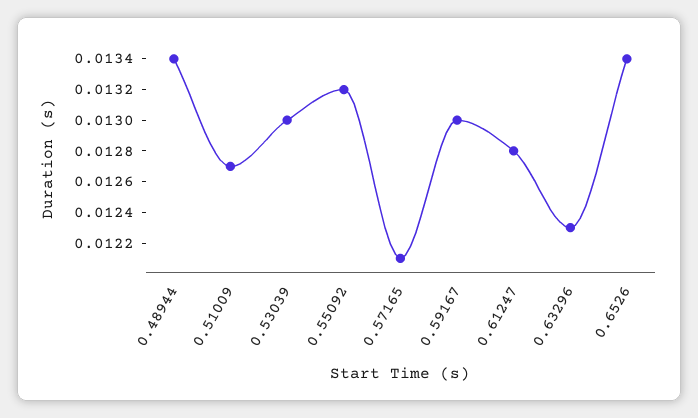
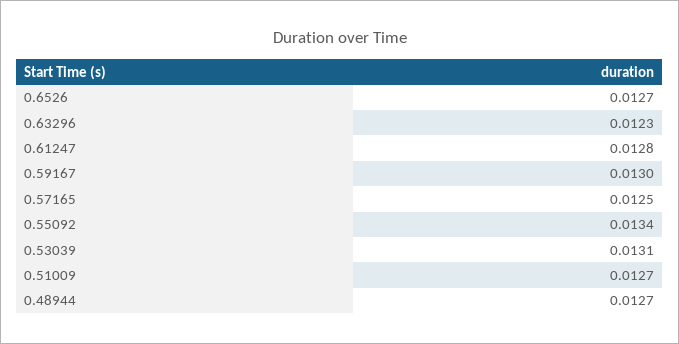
0.48944: 0.0134 -> 0.0127
0.53039: 0.013 -> 0.0131
0.55092: 0.0132 -> 0.0134
0.57165: 0.0121 -> 0.0125
0.6526: 0.0134 -> 0.0127

